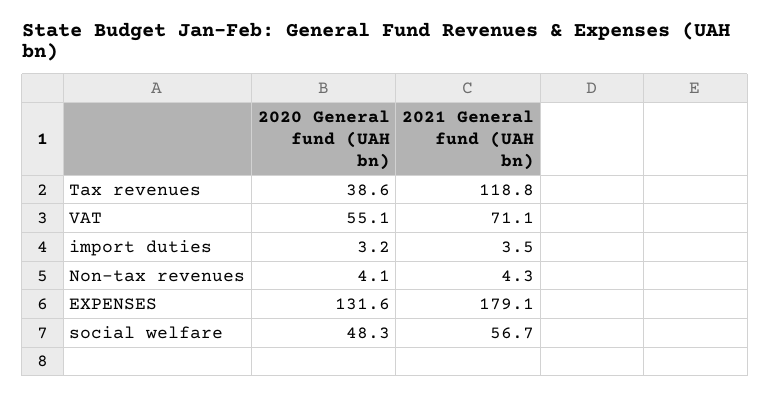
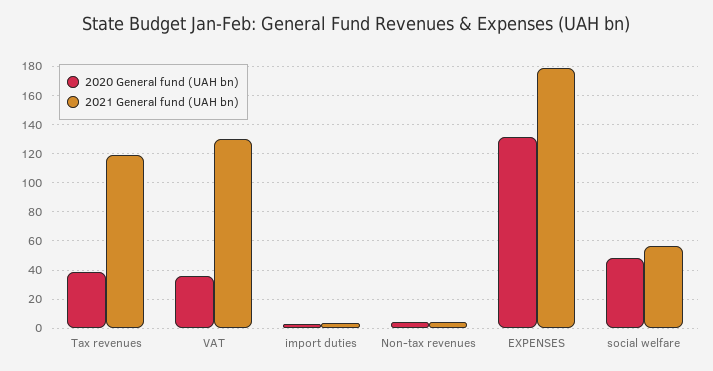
2020 General fund (UAH bn), VAT: 55.1 -> 35
2021 General fund (UAH bn), VAT: 71.1 -> 130

